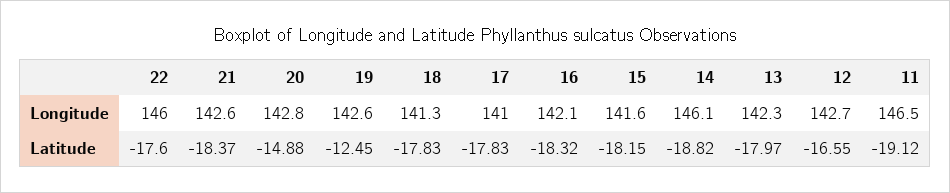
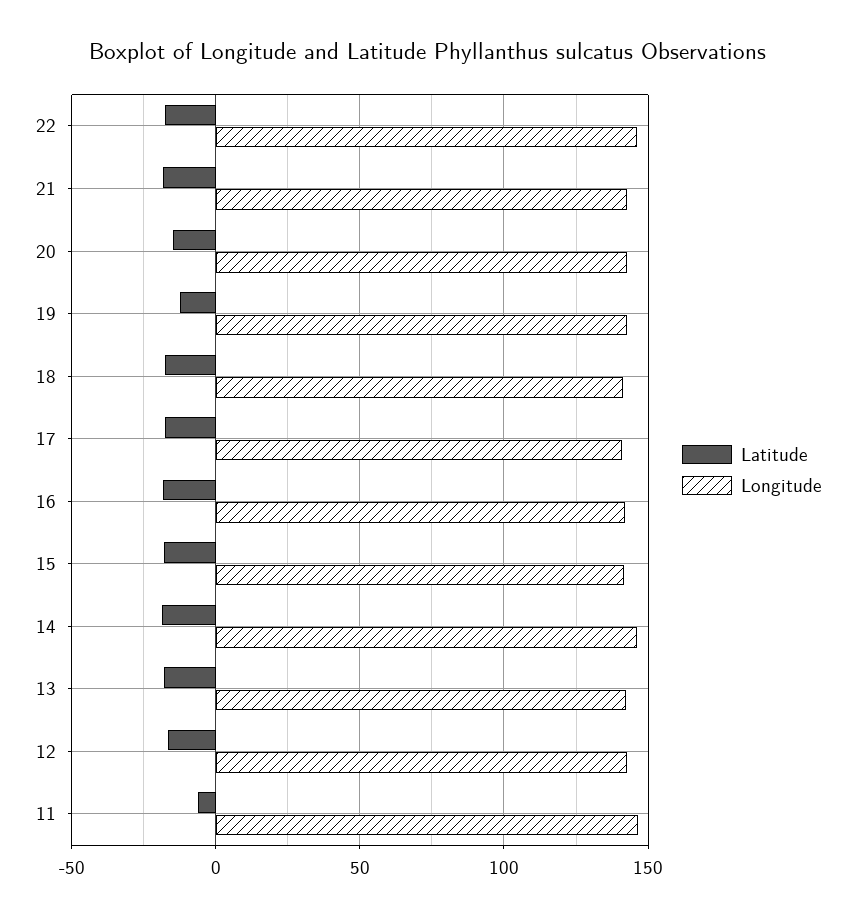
Latitude, 11: -19.12 -> -5

